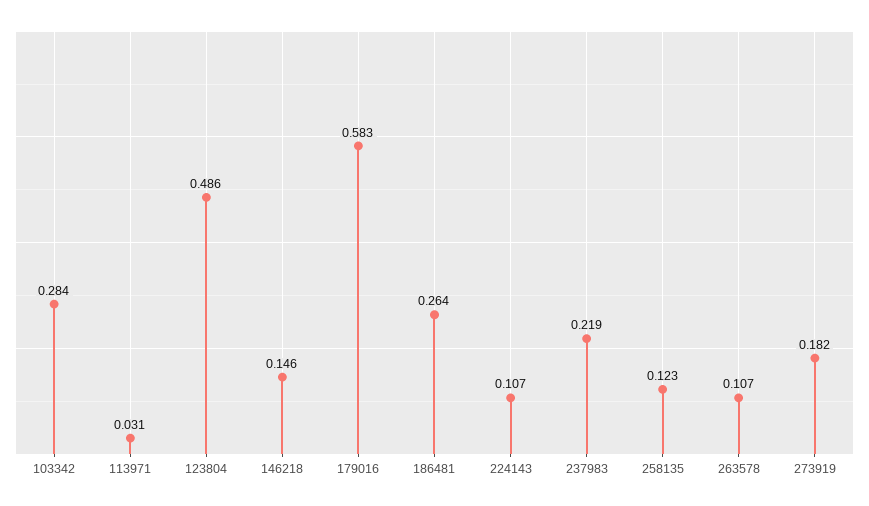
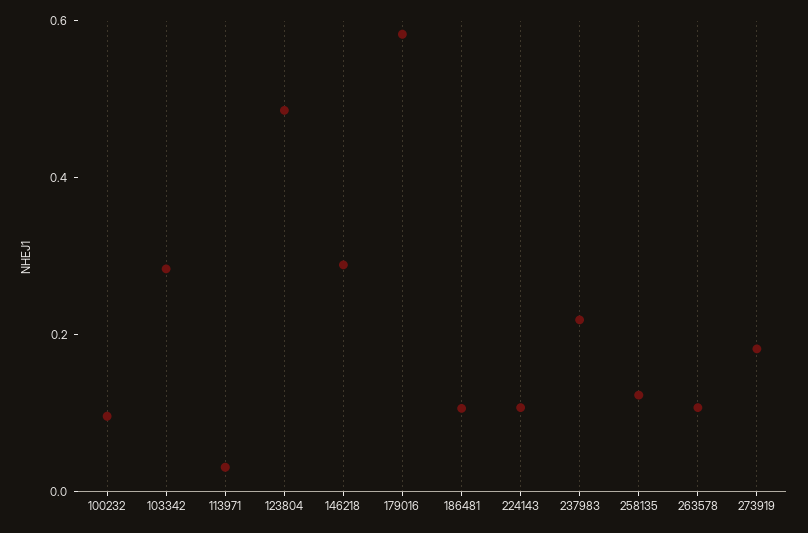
146218: 0.146 -> 0.3
186481: 0.264 -> 0.1
100232: none -> 0.1

